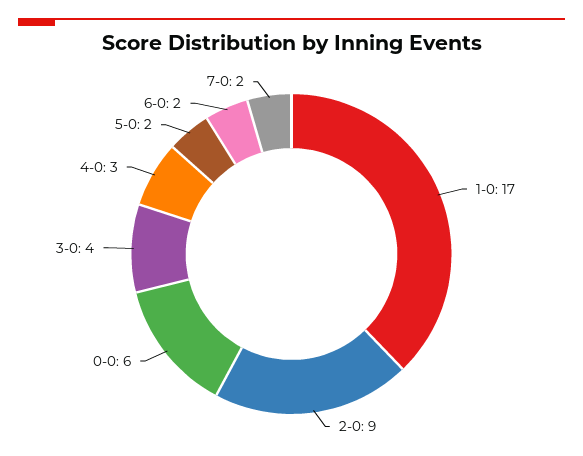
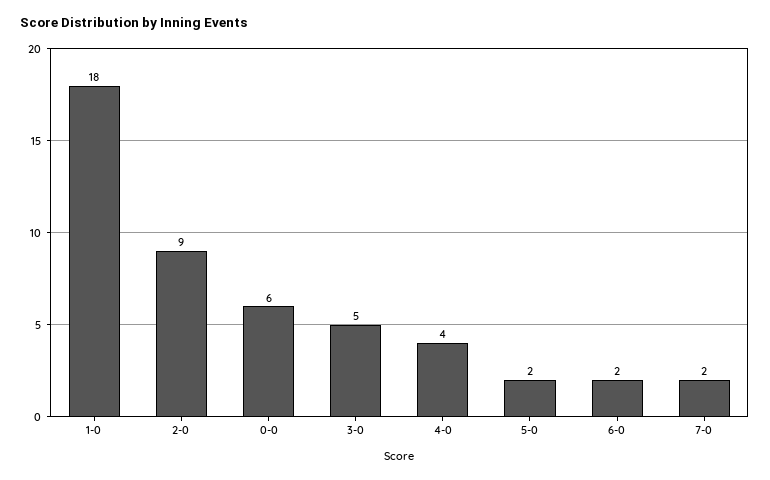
1-0: 17 -> 18
3-0: 4 -> 5
4-0: 3 -> 4

